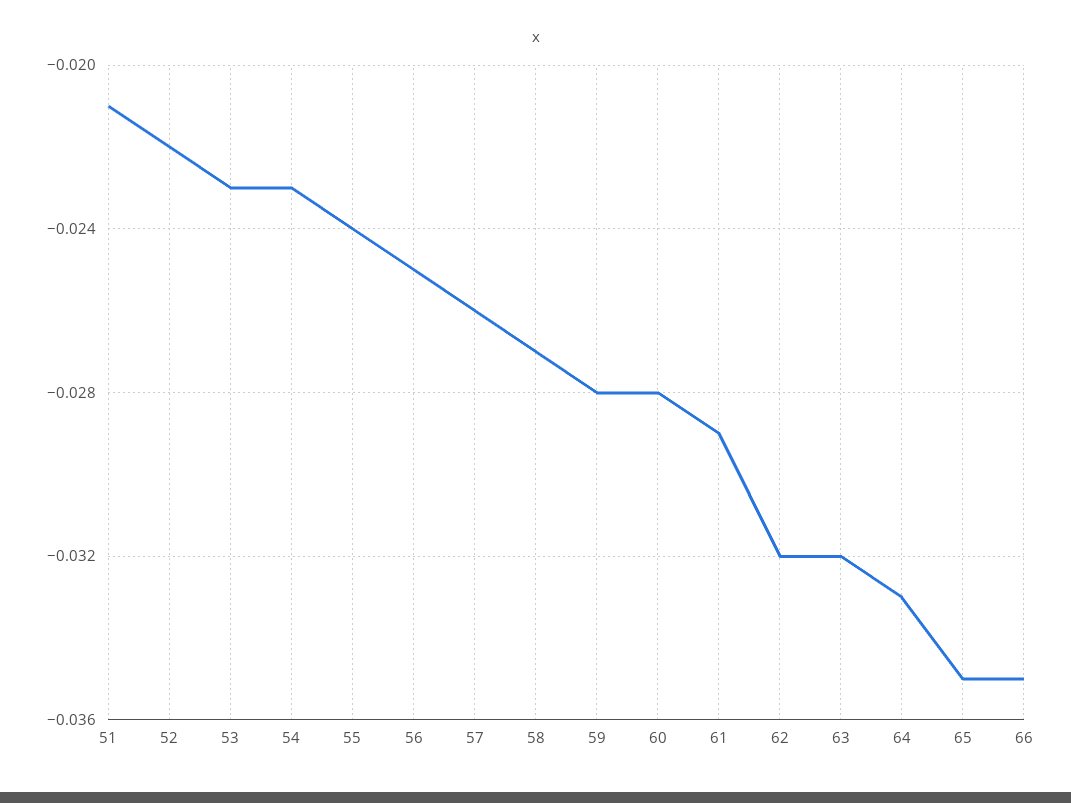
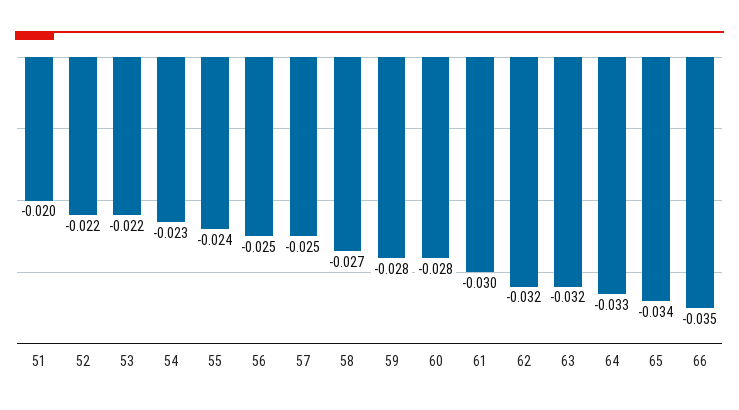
51: -0.021 -> -0.02
53: -0.023 -> -0.022
57: -0.026 -> -0.025
61: -0.029 -> -0.03
65: -0.035 -> -0.034

